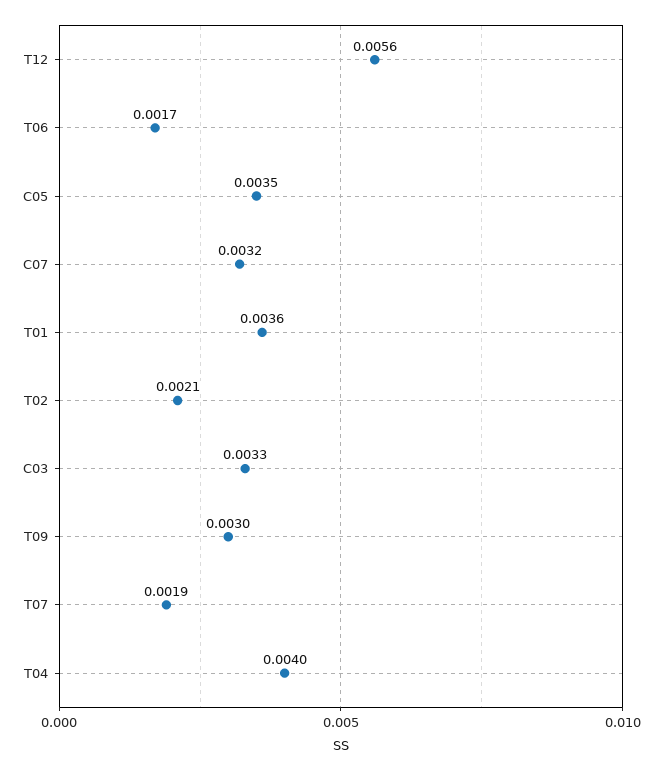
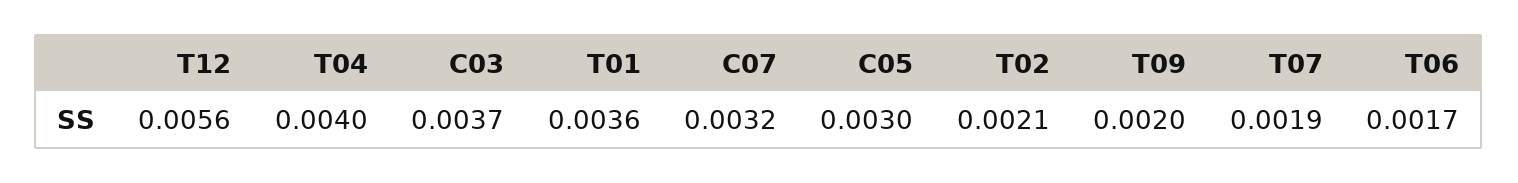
C05: 0.0035 -> 0.003
C03: 0.0033 -> 0.0037
T09: 0.003 -> 0.002

